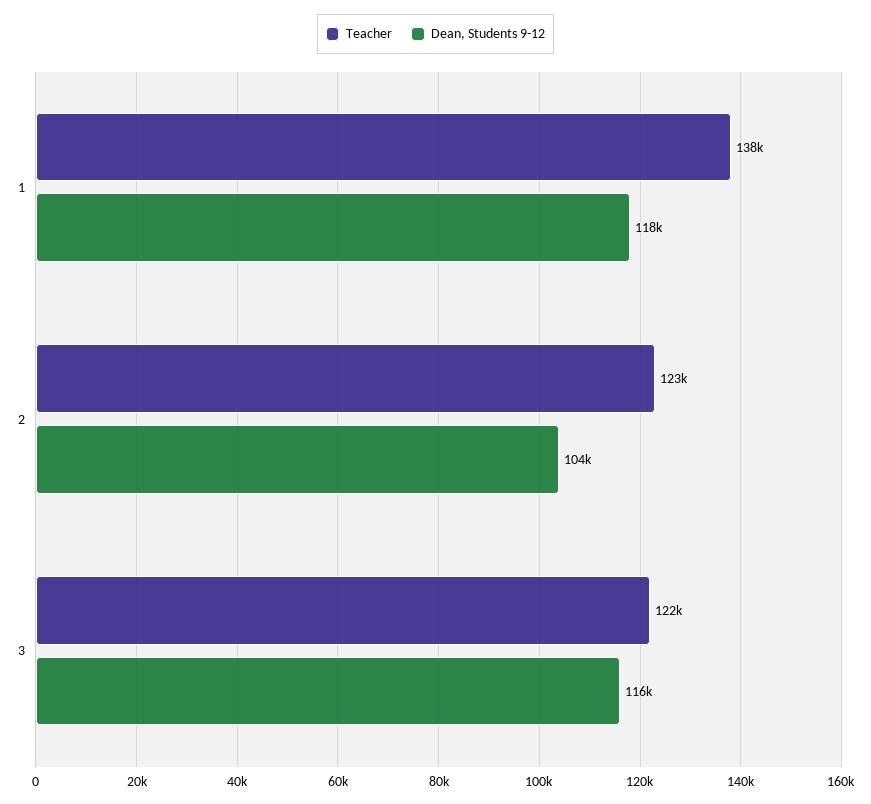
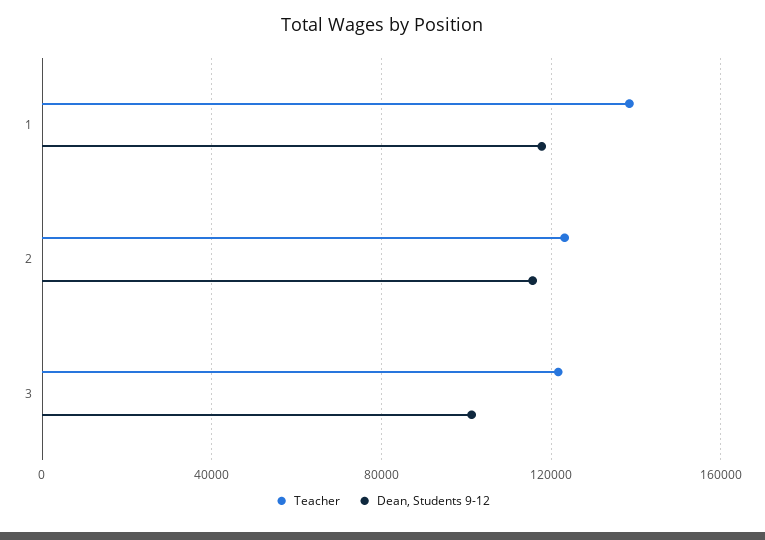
Dean, Students 9-12, 2: 104000 -> 115000
Dean, Students 9-12, 3: 116000 -> 100000

